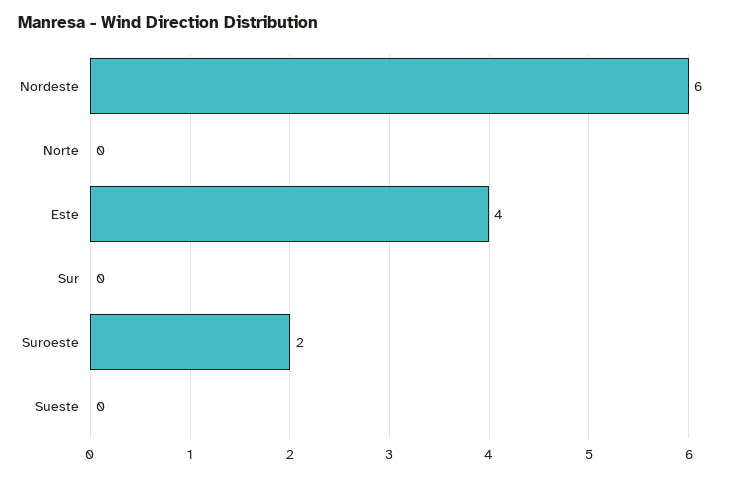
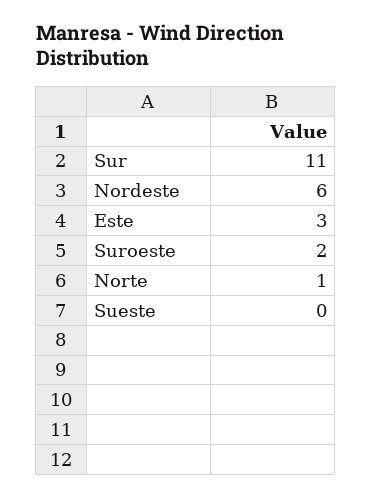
Norte: 0 -> 1
Este: 4 -> 3
Sur: 0 -> 11

